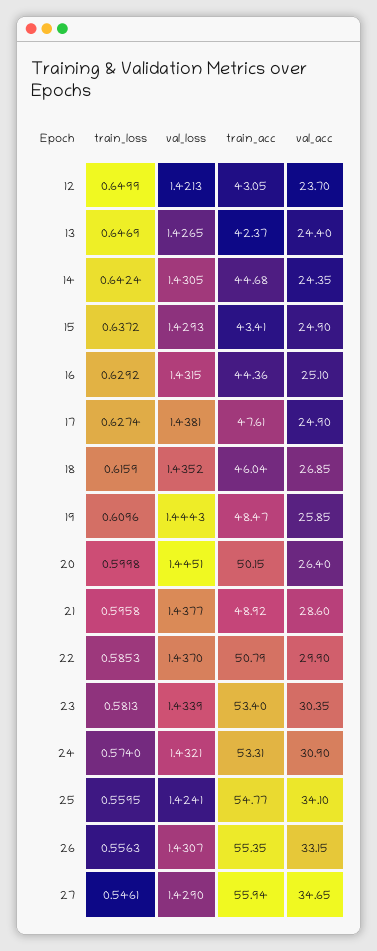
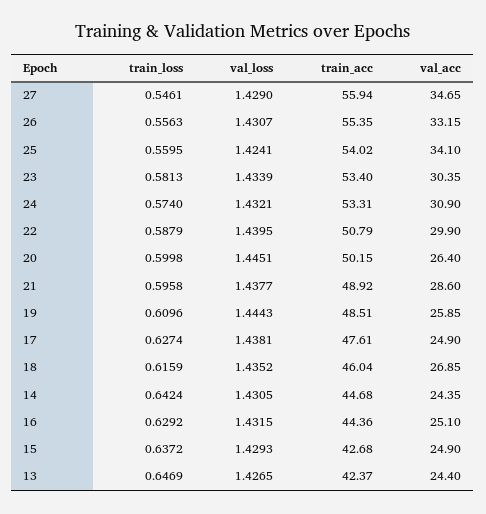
train_loss, 12: 0.6499 -> none
val_loss, 12: 1.4213 -> none
train_acc, 12: 43.05 -> none
val_acc, 12: 23.7 -> none
train_acc, 15: 43.41 -> 42.68
train_acc, 19: 48.47 -> 48.51
train_loss, 22: 0.5853 -> 0.5879
val_loss, 22: 1.437 -> 1.4395
train_acc, 25: 54.77 -> 54.02

